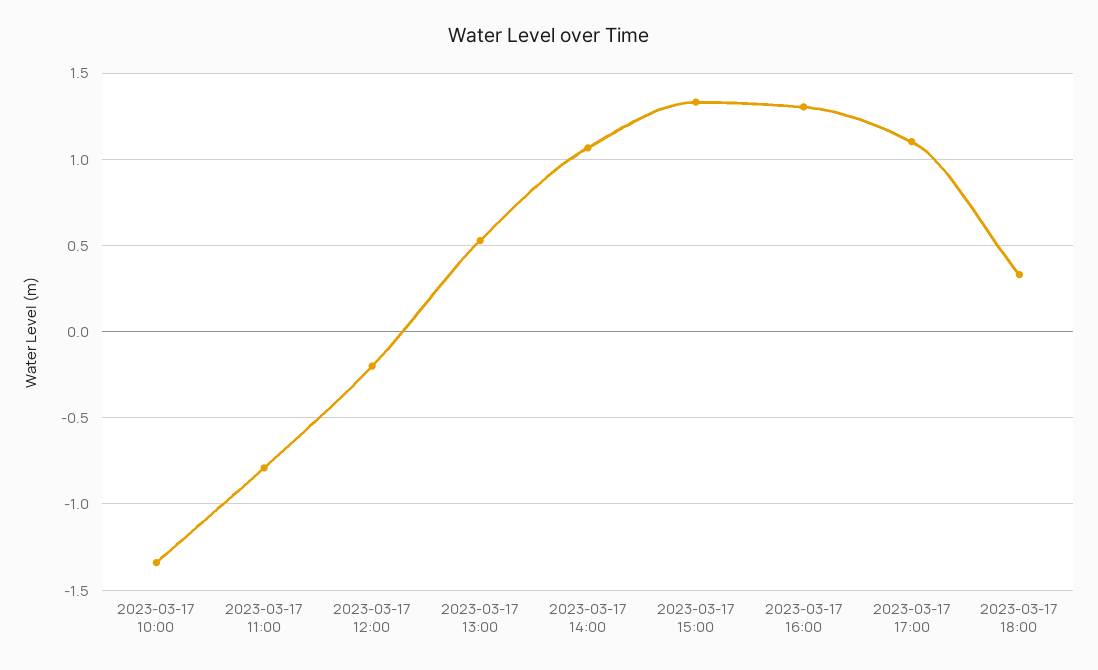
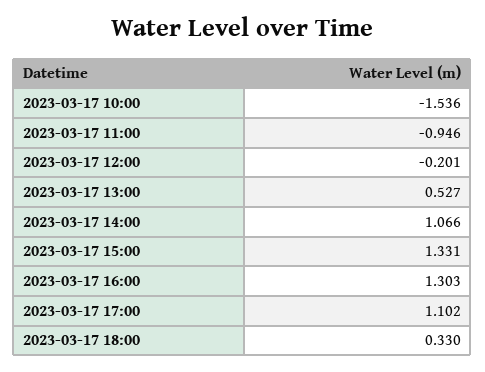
2023-03-17 10:00: -1.35 -> -1.536
2023-03-17 11:00: -0.8 -> -0.946

